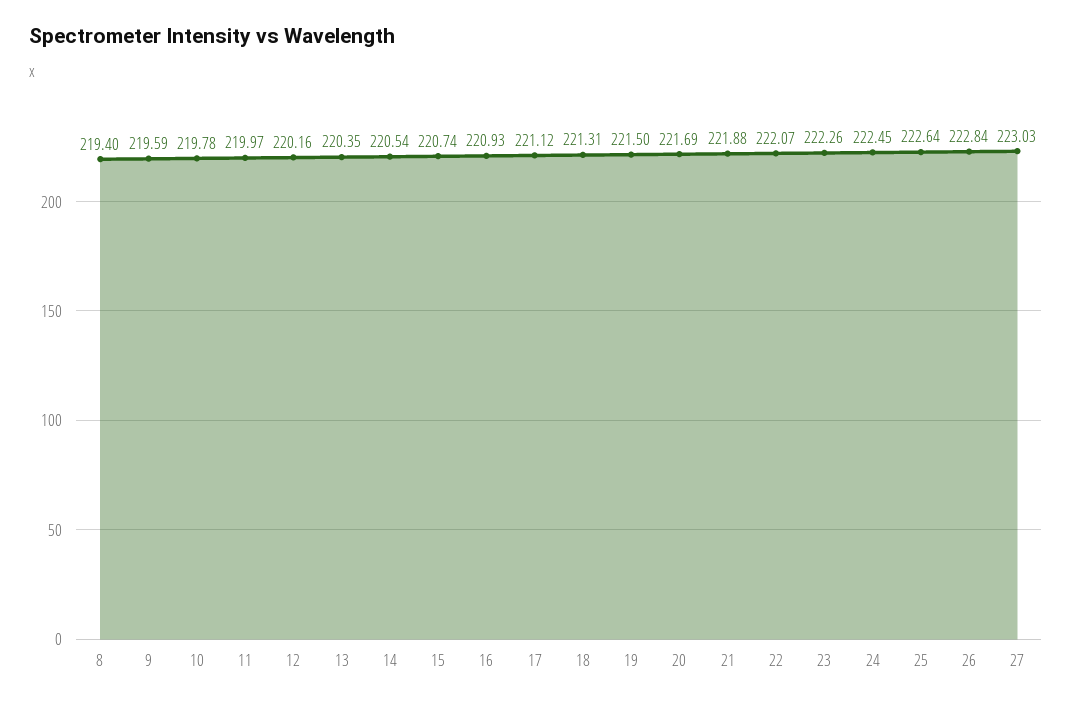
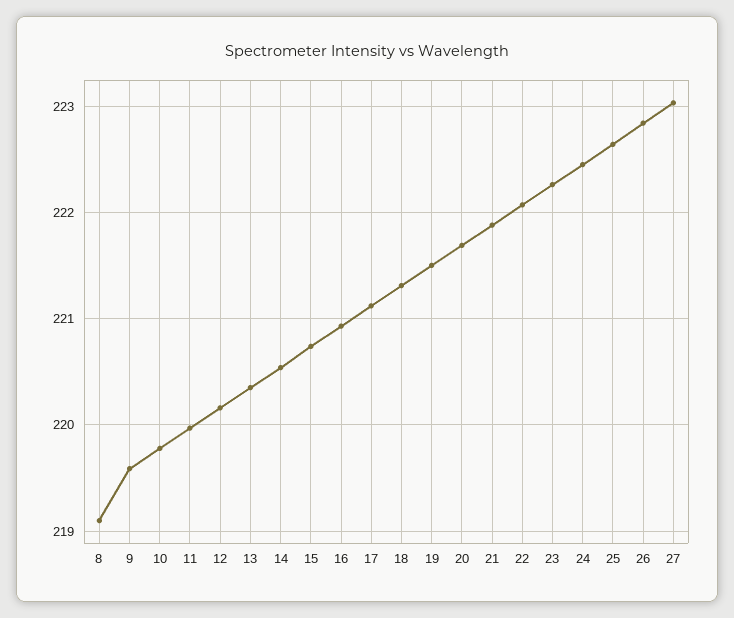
8: 219.4 -> 219.1

